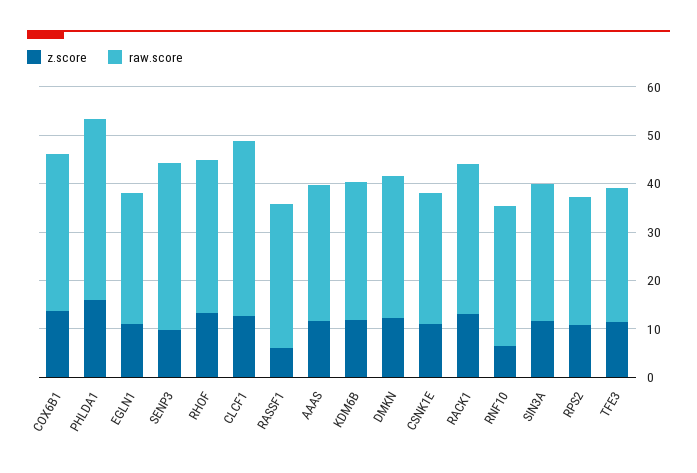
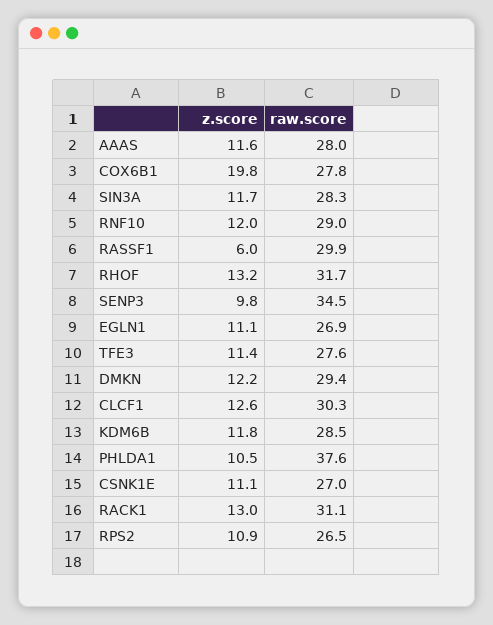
z.score, COX6B1: 14 -> 19.8
raw.score, COX6B1: 32 -> 27.8
z.score, PHLDA1: 16 -> 10.5
raw.score, CLCF1: 36 -> 30.3
z.score, RNF10: 6 -> 12

